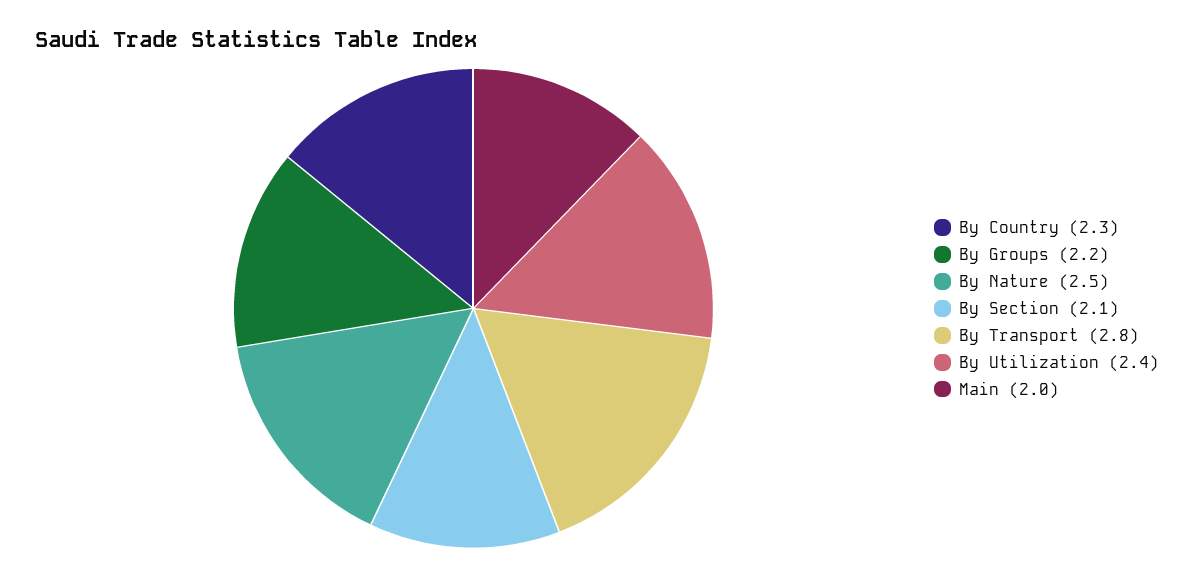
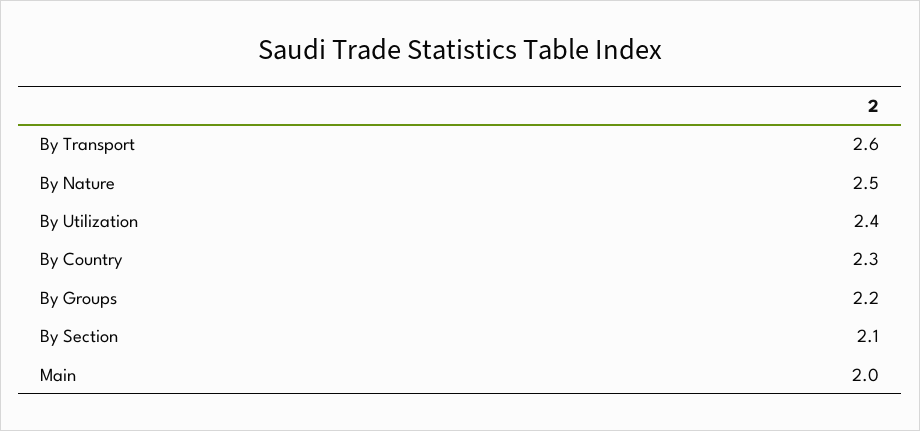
By Transport: 2.8 -> 2.6

